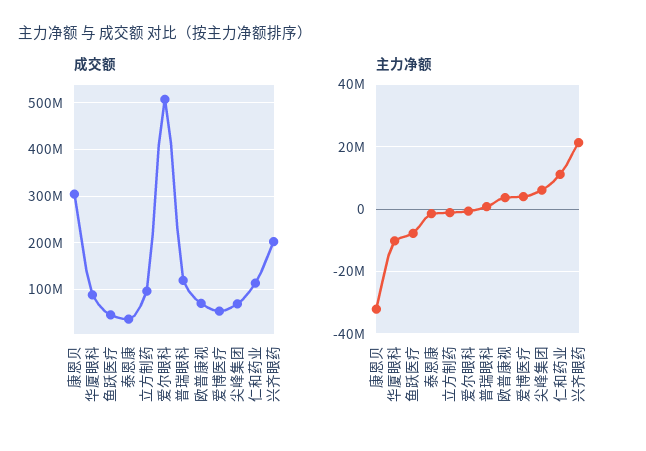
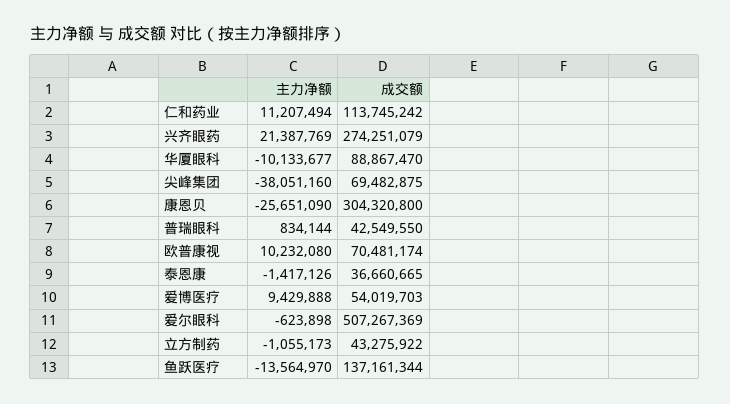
成交额, 鱼跃医疗: 40000000 -> 137161344
成交额, 立方制药: 100000000 -> 43275922
成交额, 普瑞眼科: 120000000 -> 42549550
成交额, 兴齐眼药: 200000000 -> 274251079
主力净额, 康恩贝: -32000000 -> -25651090
主力净额, 鱼跃医疗: -8000000 -> -13564970
主力净额, 欧普康视: 4000000 -> 10232080
主力净额, 爱博医疗: 4000000 -> 9429888
主力净额, 尖峰集团: 6000000 -> -38051160

